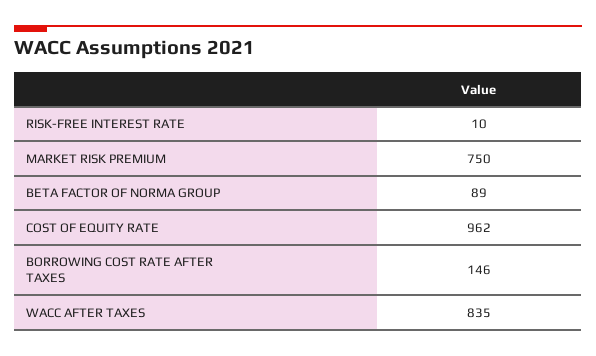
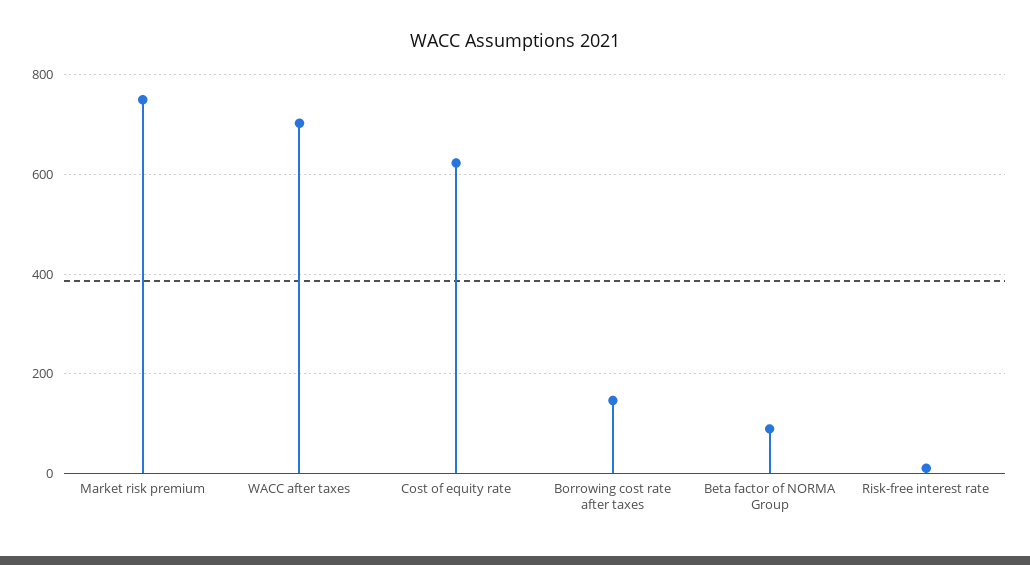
COST OF EQUITY RATE: 962 -> 620
WACC AFTER TAXES: 835 -> 700

